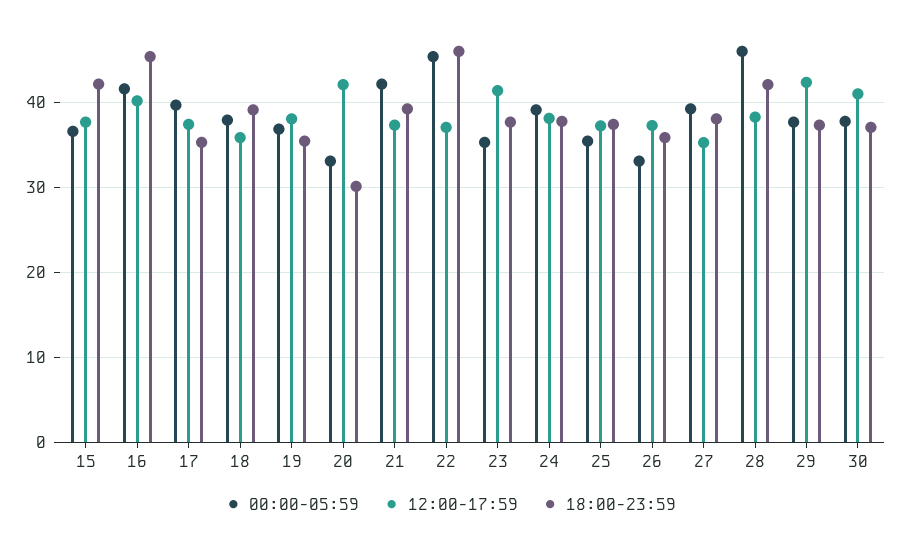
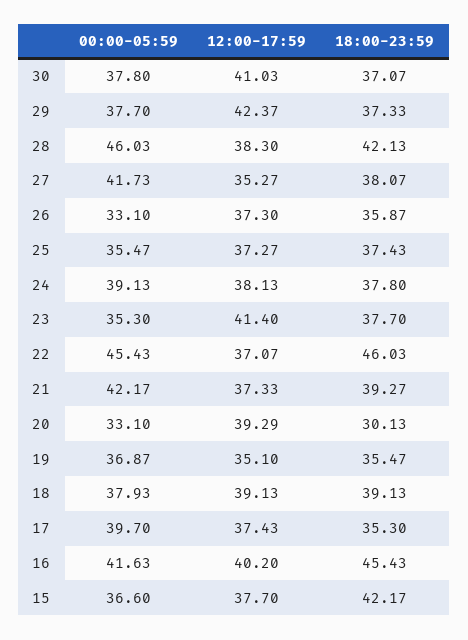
12:00-17:59, 18: 36 -> 39.13
12:00-17:59, 19: 38 -> 35.1
12:00-17:59, 20: 42 -> 39.29
00:00-05:59, 27: 39 -> 41.73

